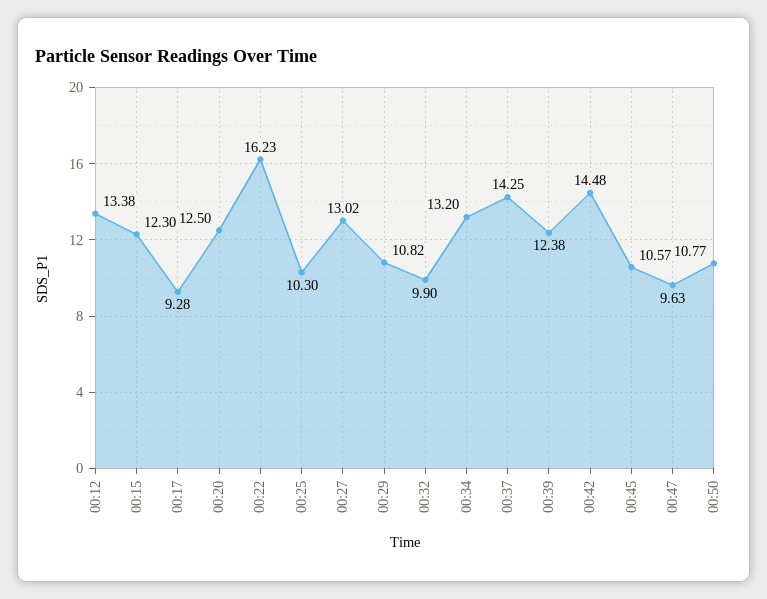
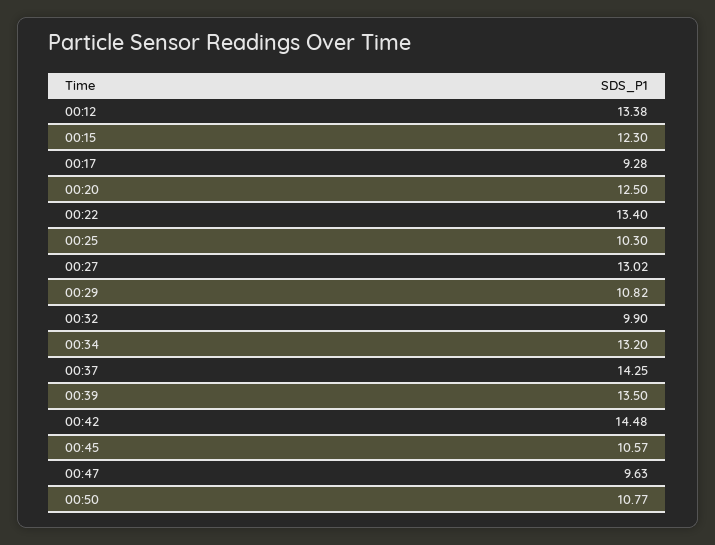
00:22: 16.23 -> 13.4
00:39: 12.38 -> 13.5

